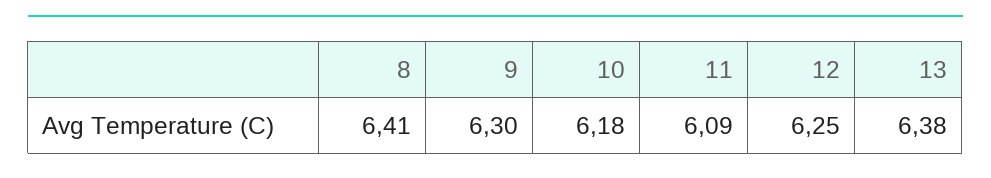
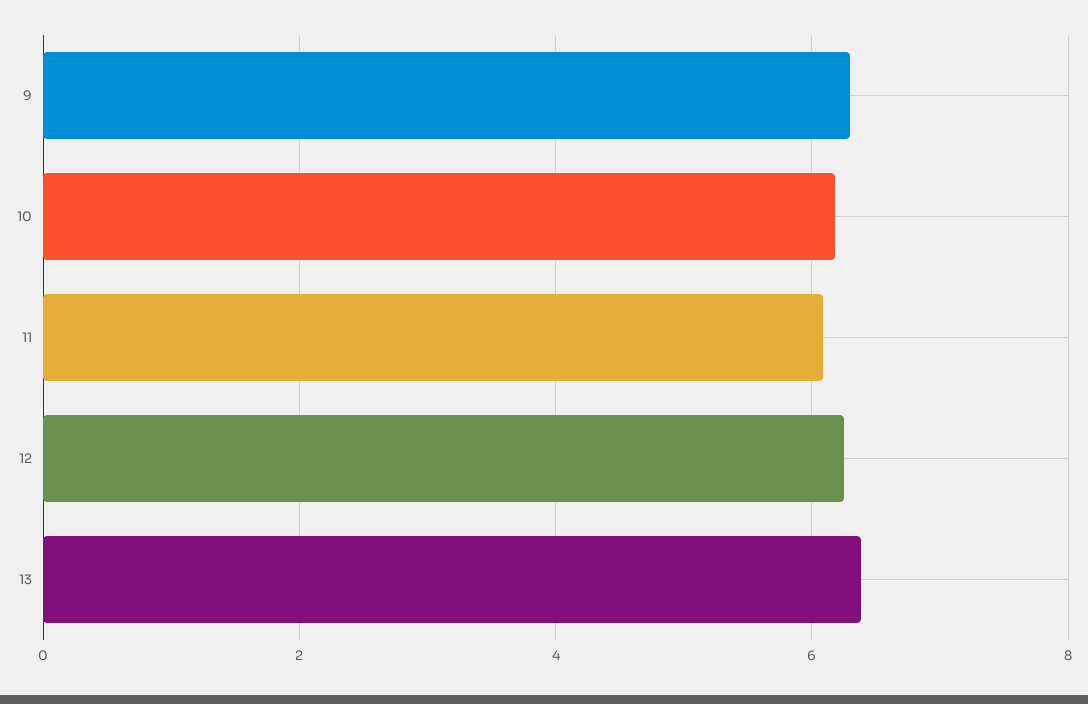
8: 6.41 -> none

